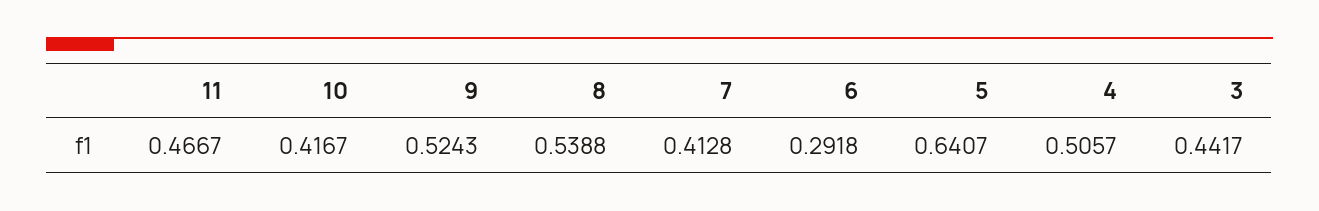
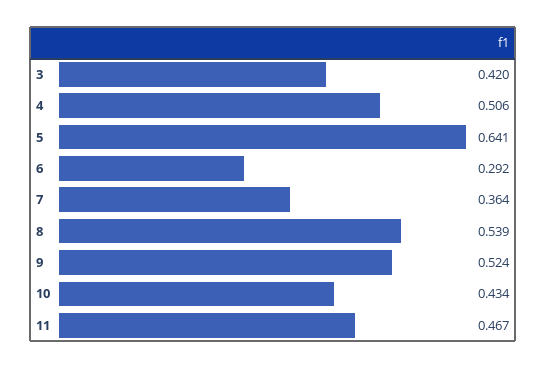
10: 0.4167 -> 0.434
7: 0.4128 -> 0.364
3: 0.4417 -> 0.42

